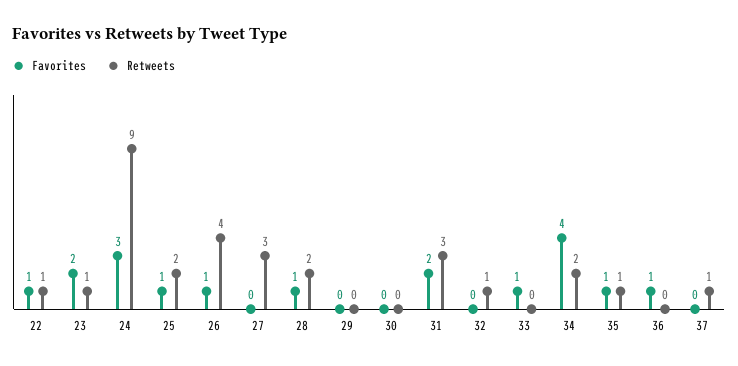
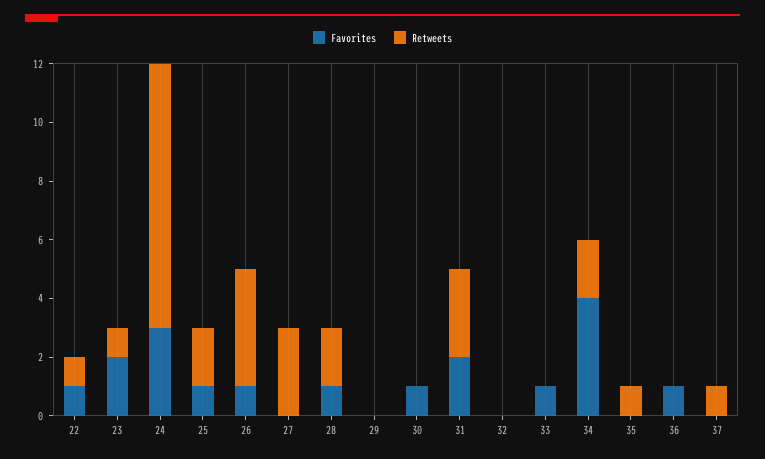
Favorites, 30: 0 -> 1
Retweets, 32: 1 -> 0
Favorites, 35: 1 -> 0

